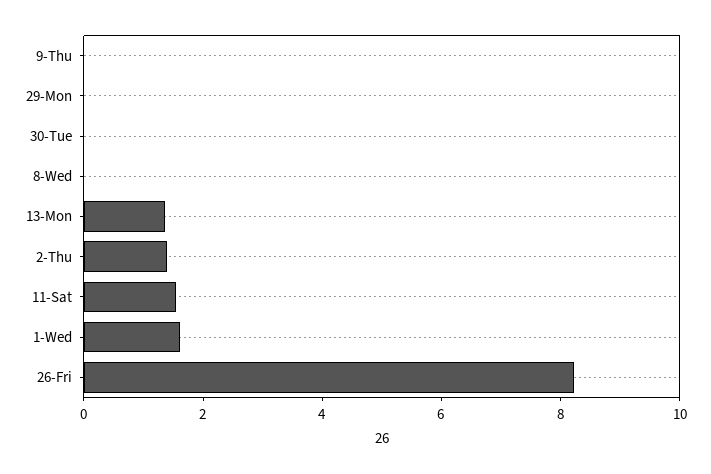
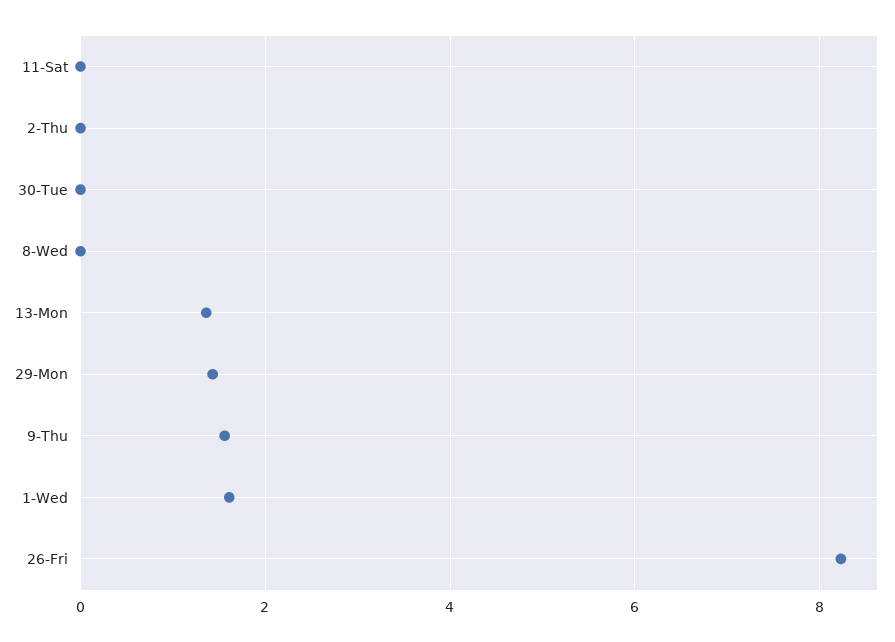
9-Thu: 0 -> 1.6
29-Mon: 0 -> 1.4
2-Thu: 1.5 -> 0
11-Sat: 1.5 -> 0

